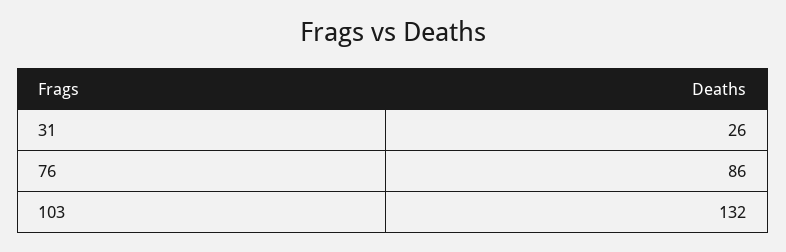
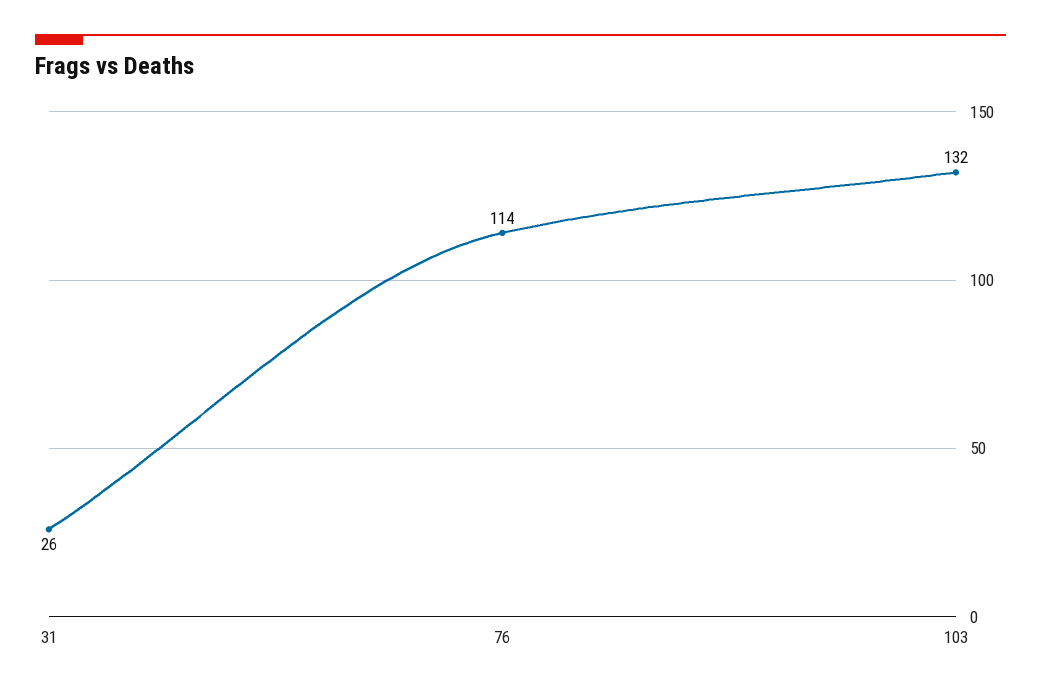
76: 86 -> 114

